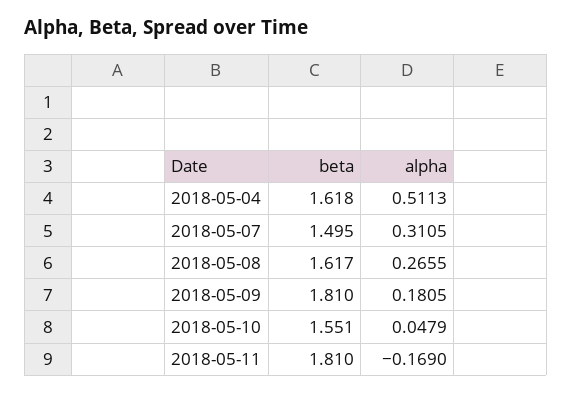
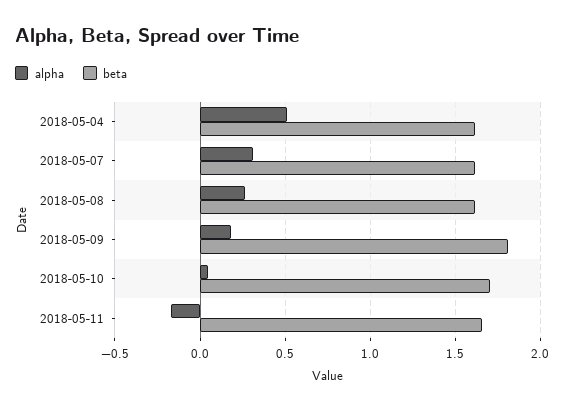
beta, 2018-05-07: 1.495 -> 1.6
beta, 2018-05-10: 1.551 -> 1.7
beta, 2018-05-11: 1.81 -> 1.65

